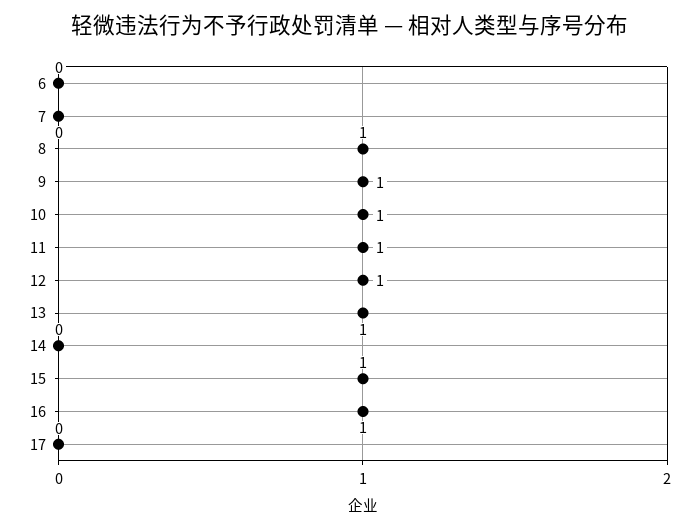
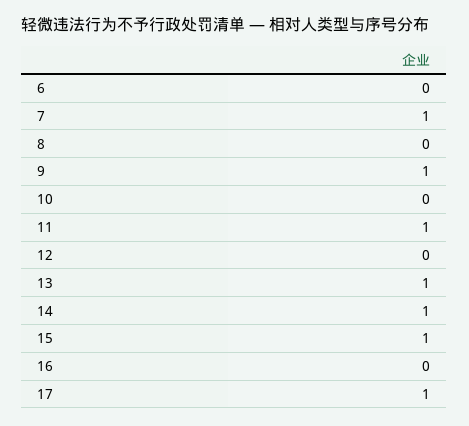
7: 0 -> 1
8: 1 -> 0
10: 1 -> 0
12: 1 -> 0
14: 0 -> 1
16: 1 -> 0
17: 0 -> 1

